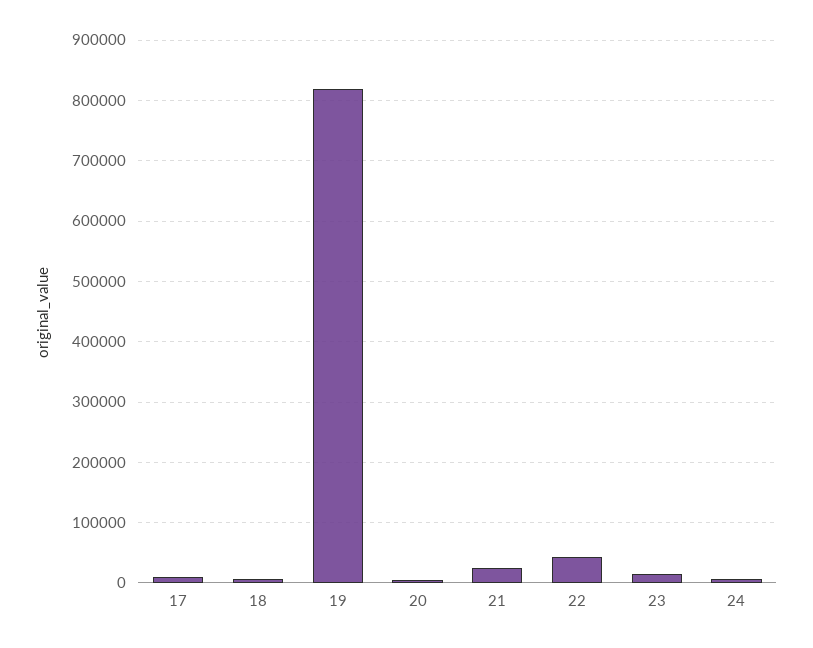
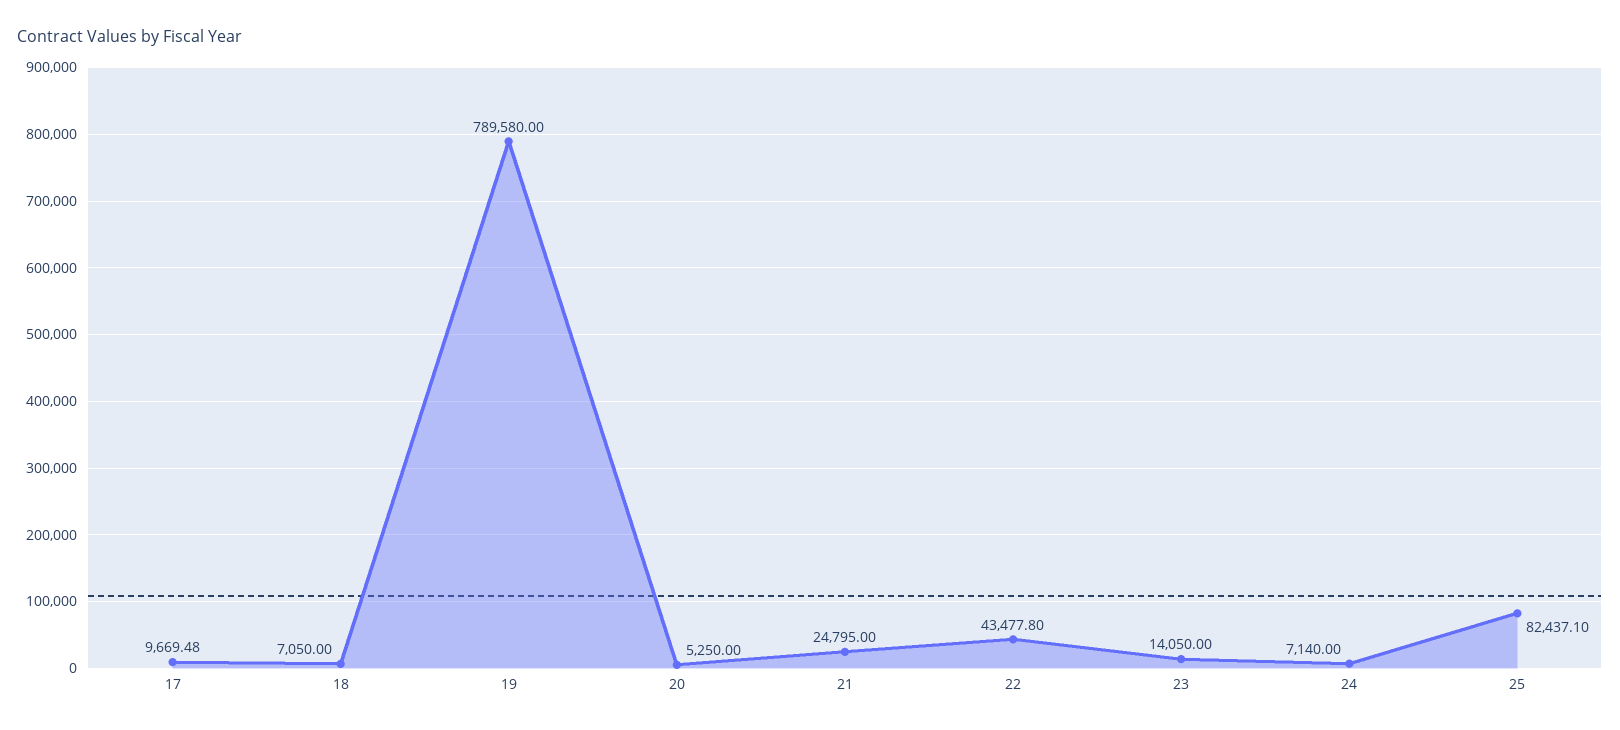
19: 820000 -> 789580
25: none -> 82437.1

